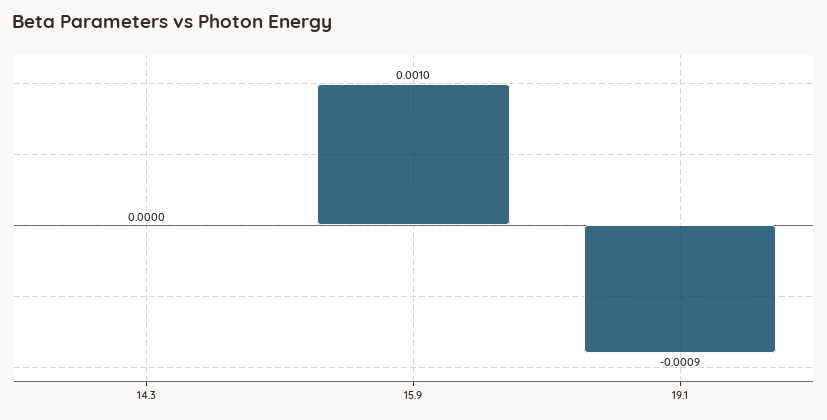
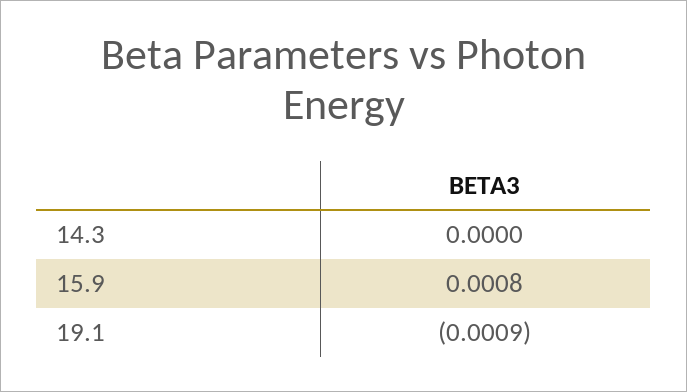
15.9: 0.001 -> 0.0008

